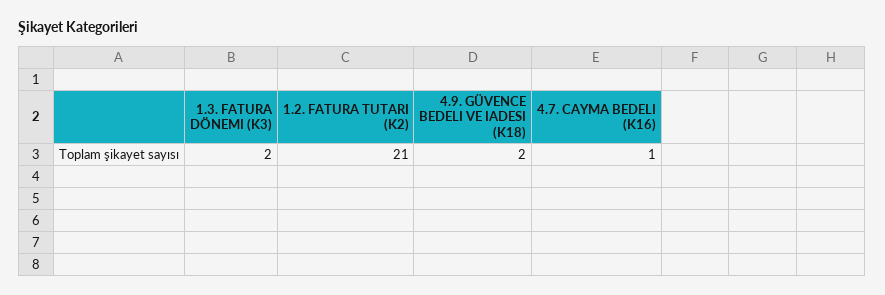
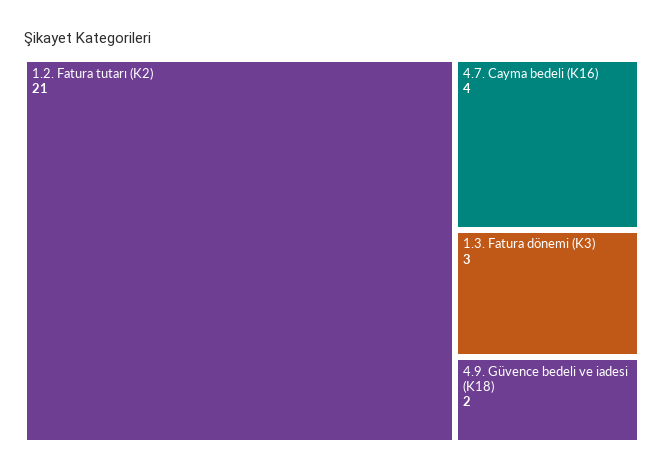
1.3. FATURA DÖNEMI (K3): 2 -> 3
4.7. CAYMA BEDELI (K16): 1 -> 4

